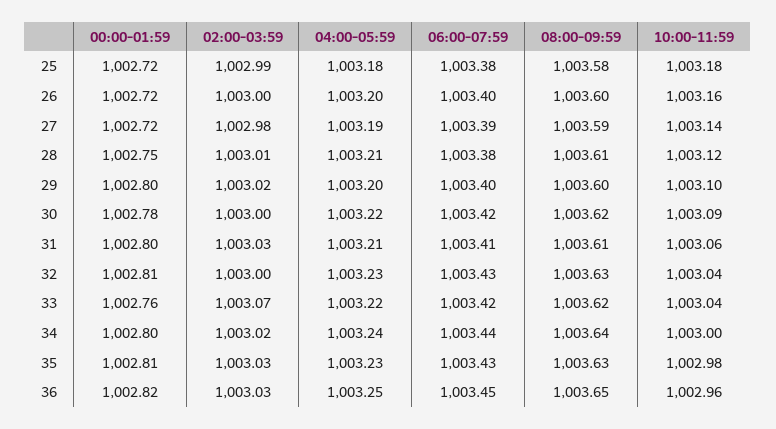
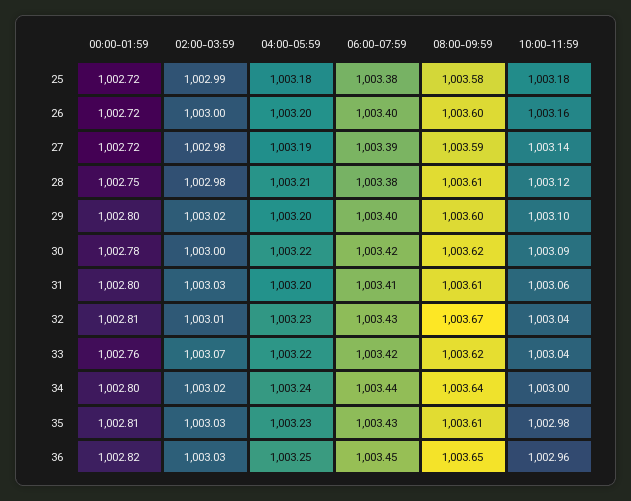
02:00-03:59, 28: 1003.01 -> 1002.98
04:00-05:59, 31: 1003.21 -> 1003.2
02:00-03:59, 32: 1003 -> 1003.01
08:00-09:59, 32: 1003.63 -> 1003.67
08:00-09:59, 35: 1003.63 -> 1003.61

